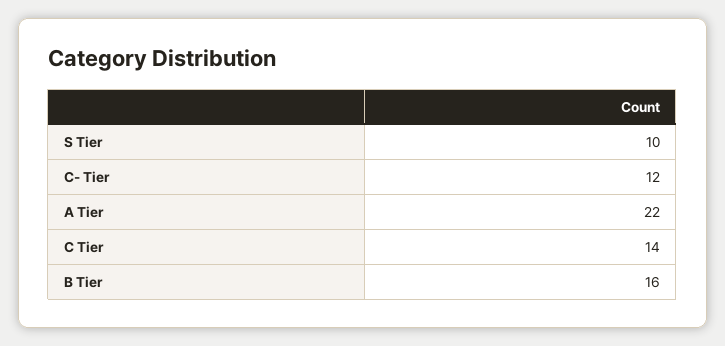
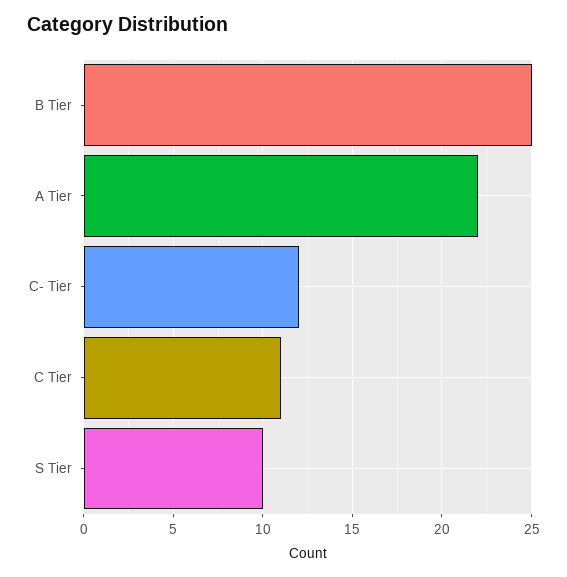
C Tier: 14 -> 11
B Tier: 16 -> 25

